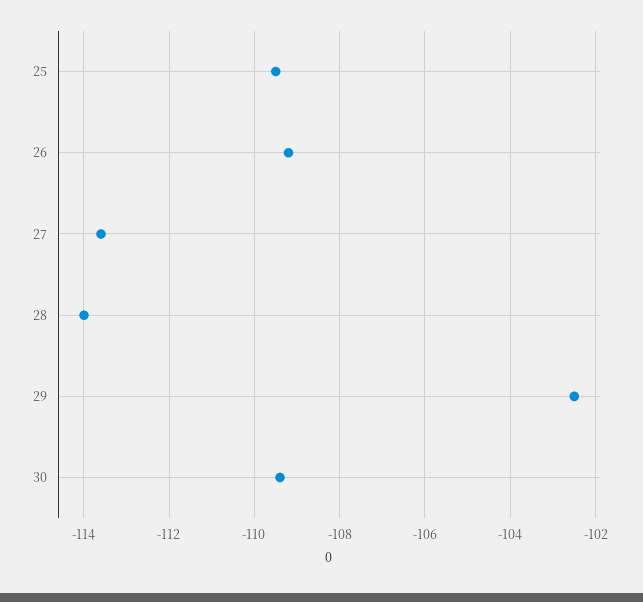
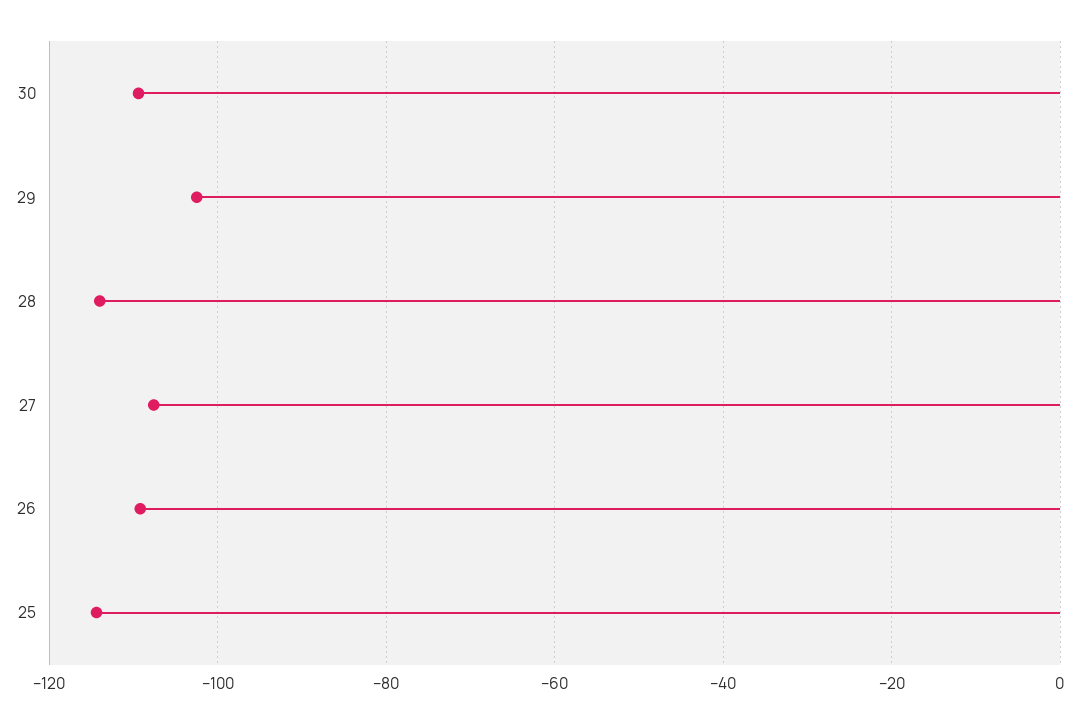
25: -109.5 -> -114
27: -113.5 -> -108

